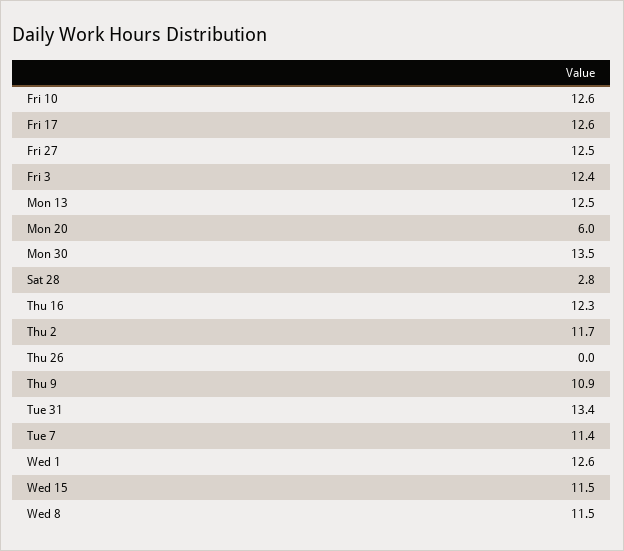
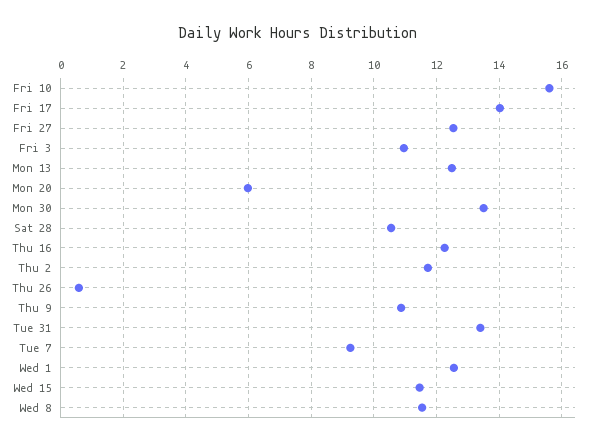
Fri 10: 12.6 -> 15.6
Fri 17: 12.6 -> 14
Fri 3: 12.4 -> 11
Sat 28: 2.8 -> 10.6
Thu 26: 0 -> 0.6
Tue 7: 11.4 -> 9.2

